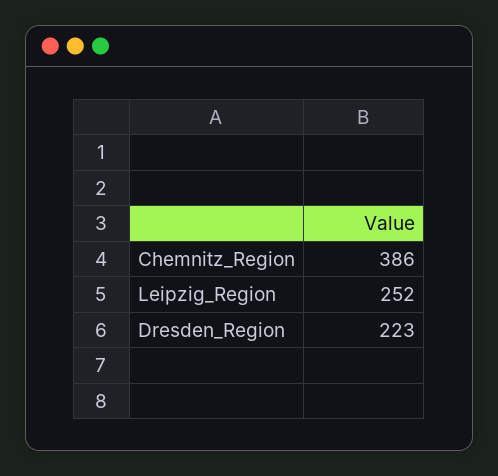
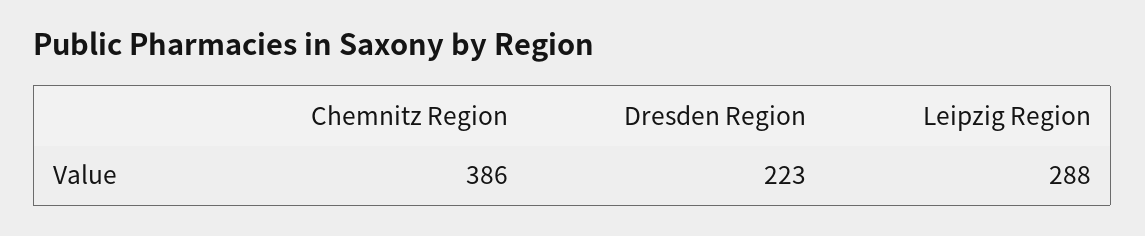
Leipzig_Region: 252 -> 288

